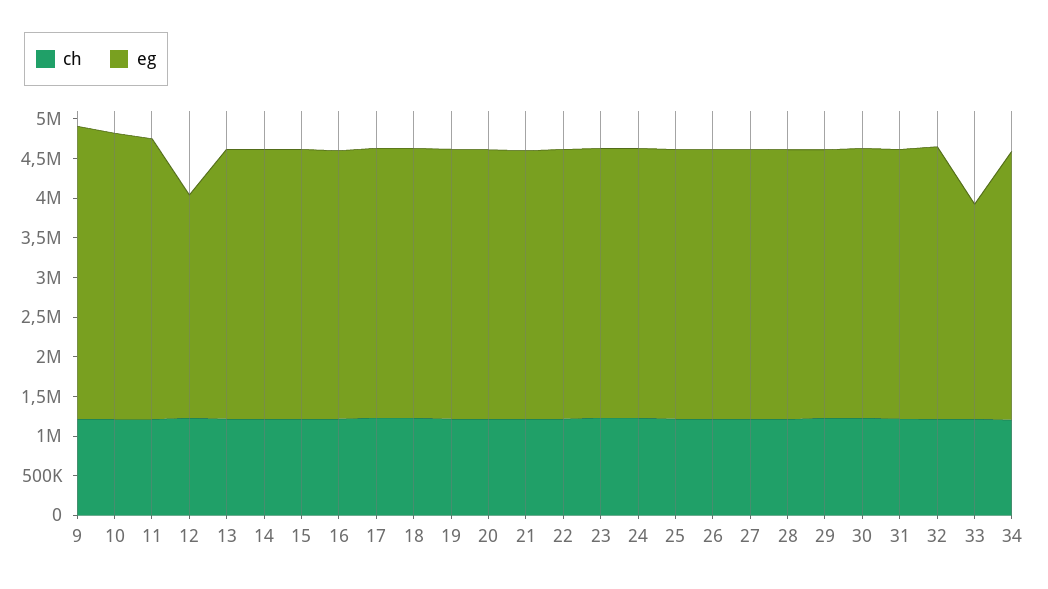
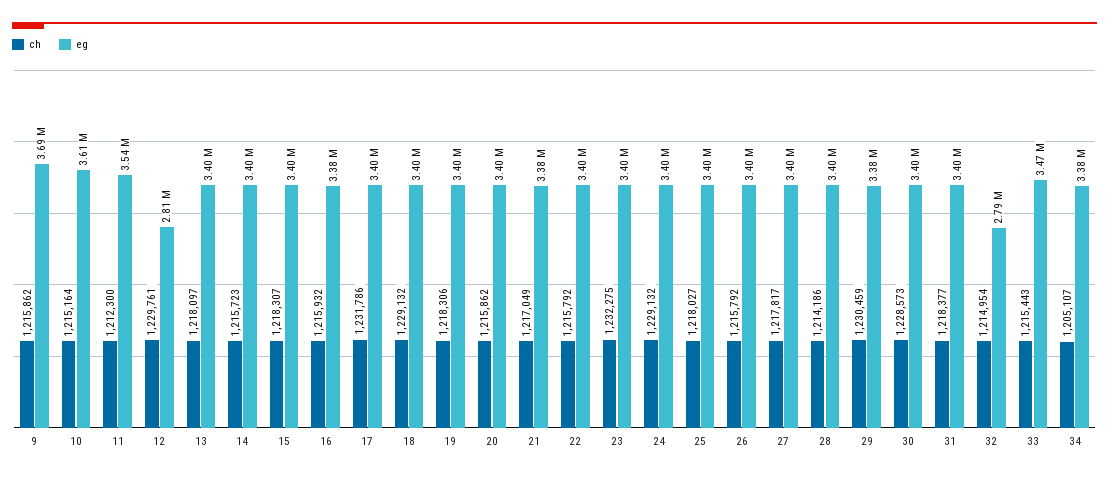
eg, 32: 3500000 -> 2790000
eg, 33: 2750000 -> 3470000

